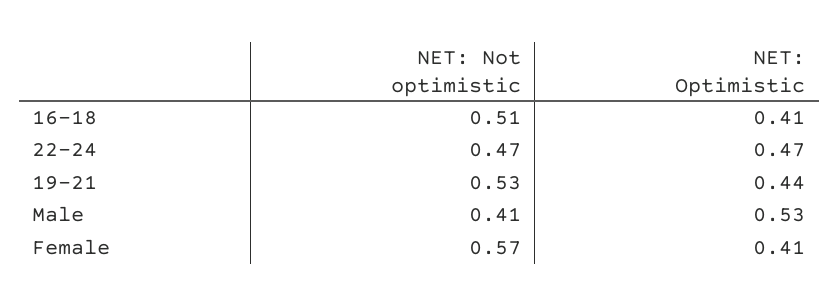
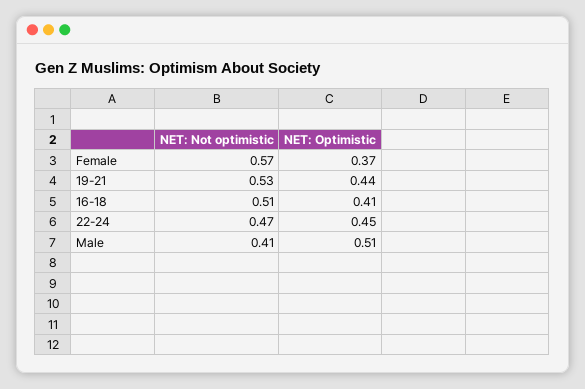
NET: Optimistic, 22-24: 0.47 -> 0.45
NET: Optimistic, Male: 0.53 -> 0.51
NET: Optimistic, Female: 0.41 -> 0.37

